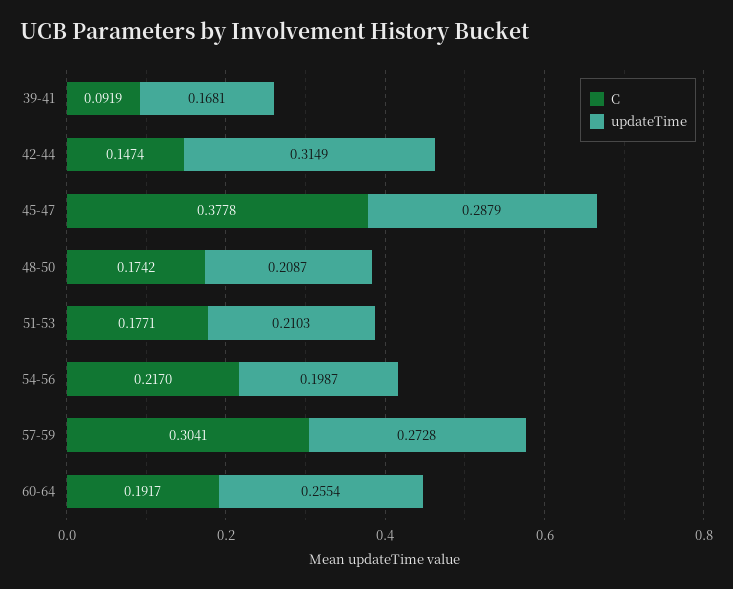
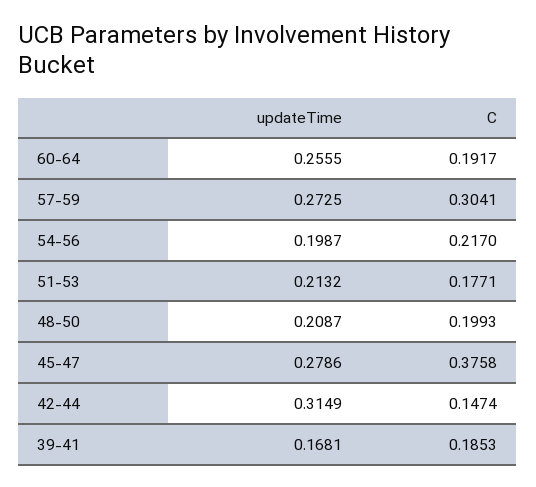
C, 39-41: 0.0919 -> 0.1853
C, 45-47: 0.3778 -> 0.3758
updateTime, 45-47: 0.2879 -> 0.2786
C, 48-50: 0.1742 -> 0.1993
updateTime, 51-53: 0.2103 -> 0.2132
updateTime, 57-59: 0.2728 -> 0.2725
updateTime, 60-64: 0.2554 -> 0.2555

